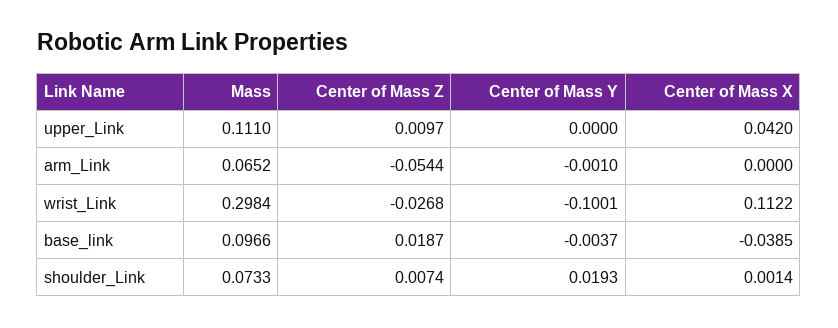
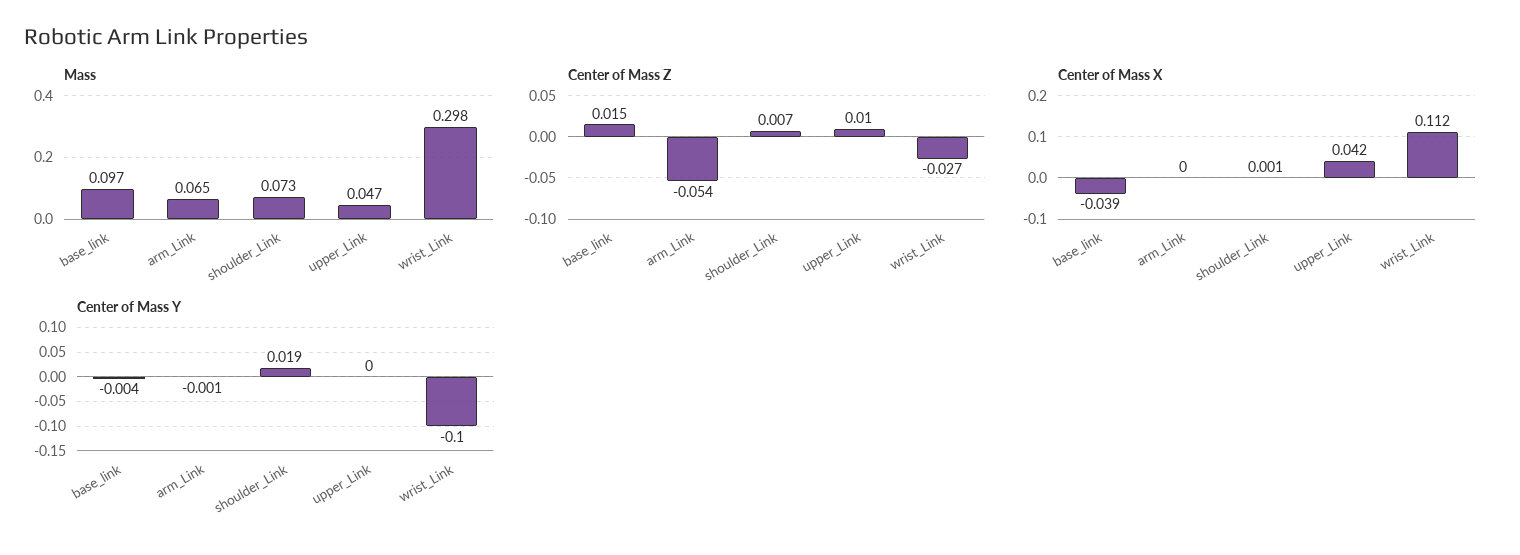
Mass, upper_Link: 0.111 -> 0.047
Center of Mass Z, base_link: 0.0187 -> 0.015

